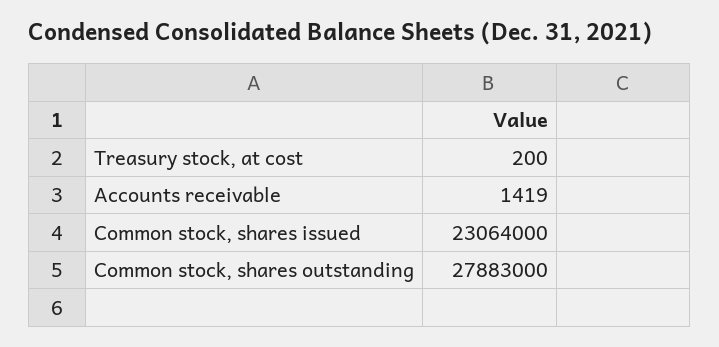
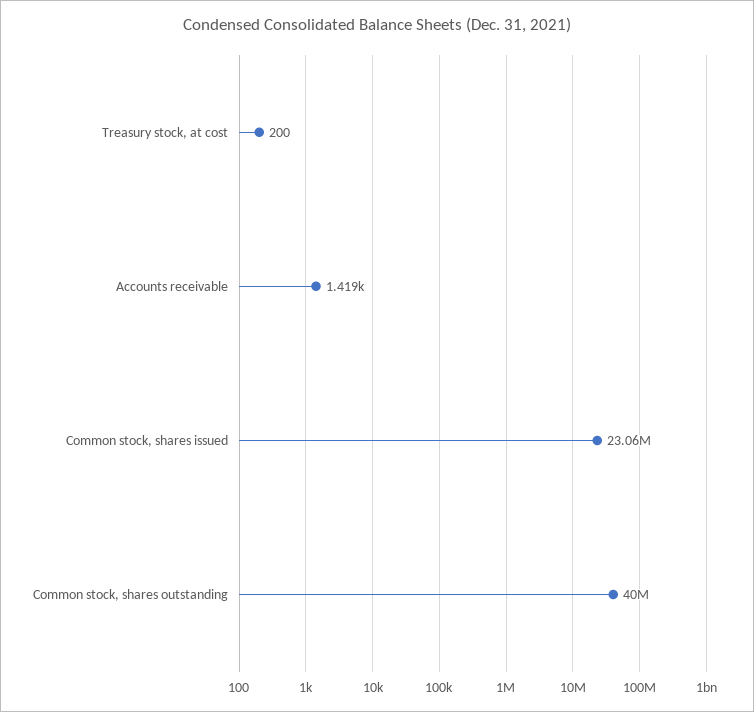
Common stock, shares outstanding: 27883000 -> 40000000

